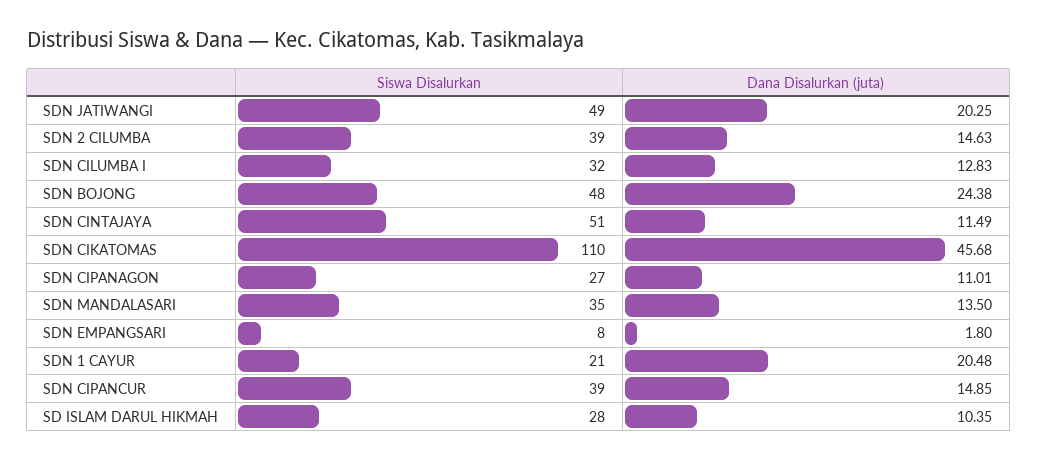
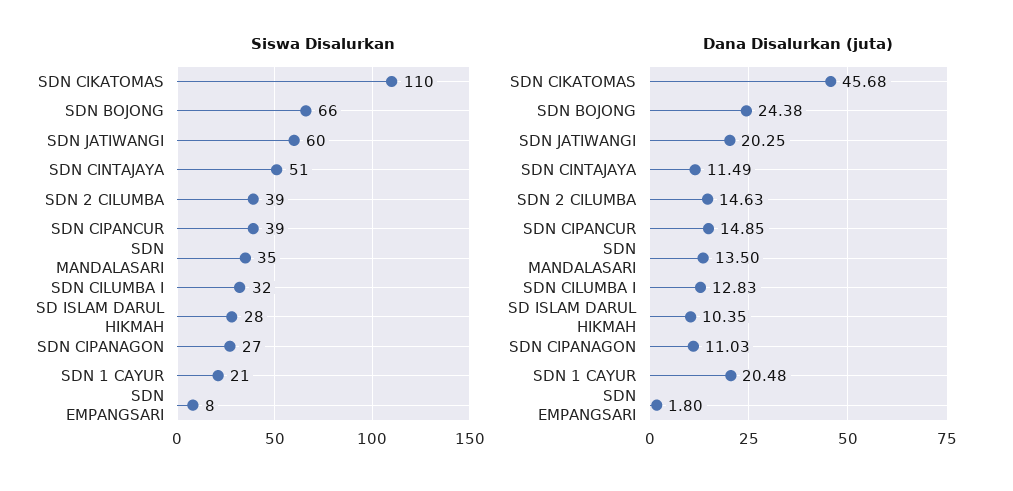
Siswa Disalurkan, SDN JATIWANGI: 49 -> 60
Siswa Disalurkan, SDN BOJONG: 48 -> 66
Dana Disalurkan (juta), SDN CIPANAGON: 11.01 -> 11.03

